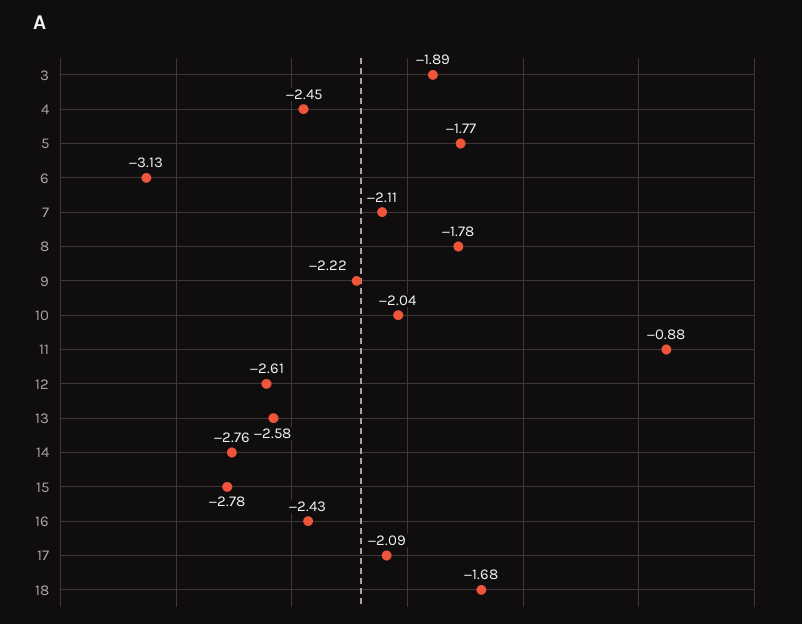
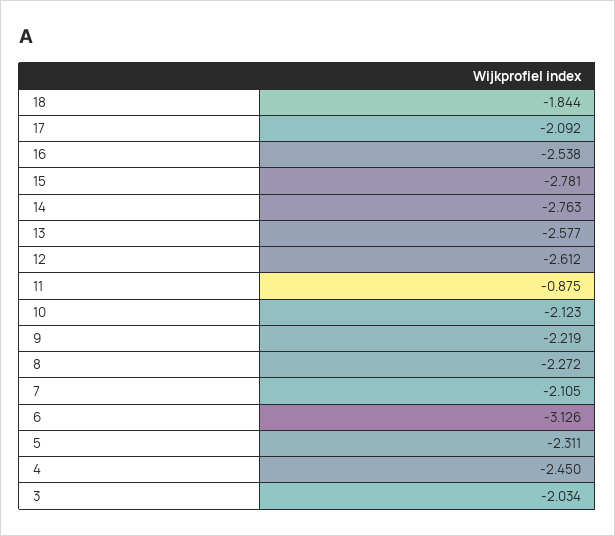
3: -1.89 -> -2.034
5: -1.77 -> -2.311
8: -1.78 -> -2.272
10: -2.04 -> -2.123
16: -2.43 -> -2.538
18: -1.68 -> -1.844

